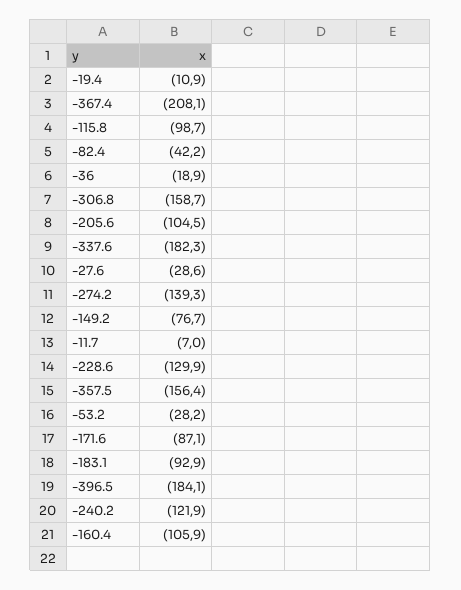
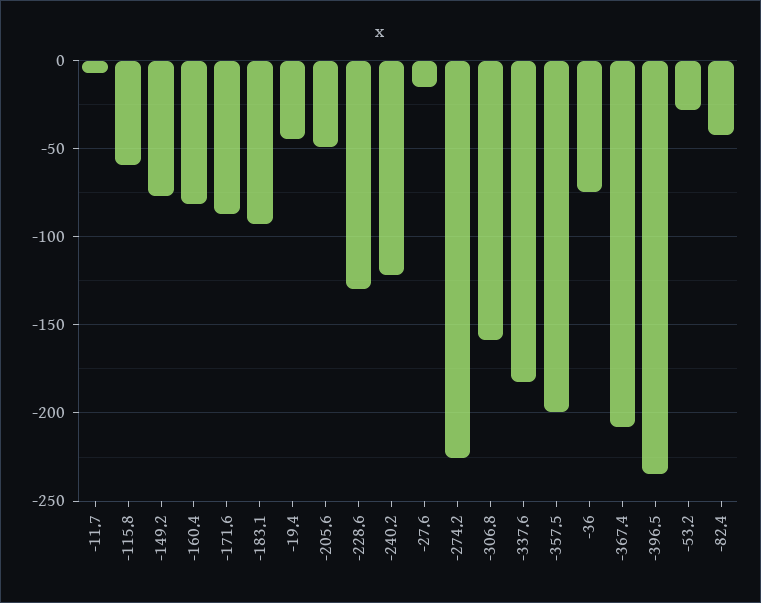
-19.4: -10.9 -> -45
-115.8: -98.7 -> -60
-36: -18.9 -> -75
-205.6: -104.5 -> -50
-27.6: -28.6 -> -15
-274.2: -139.3 -> -225
-357.5: -156.4 -> -200
-396.5: -184.1 -> -235
-160.4: -105.9 -> -80

